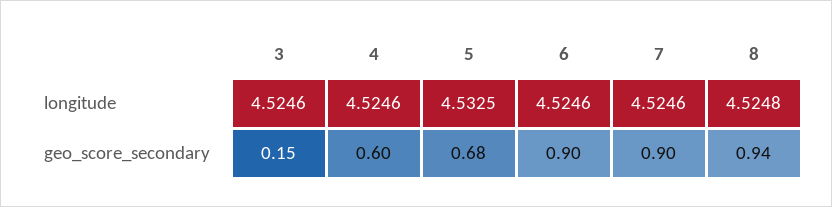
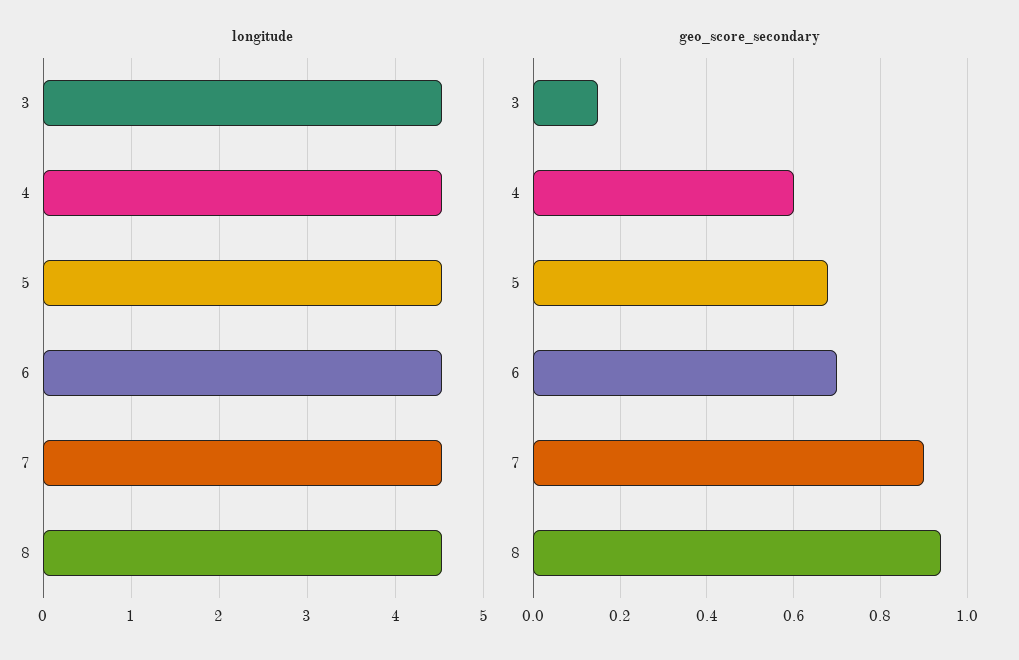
geo_score_secondary, 6: 0.9 -> 0.7

